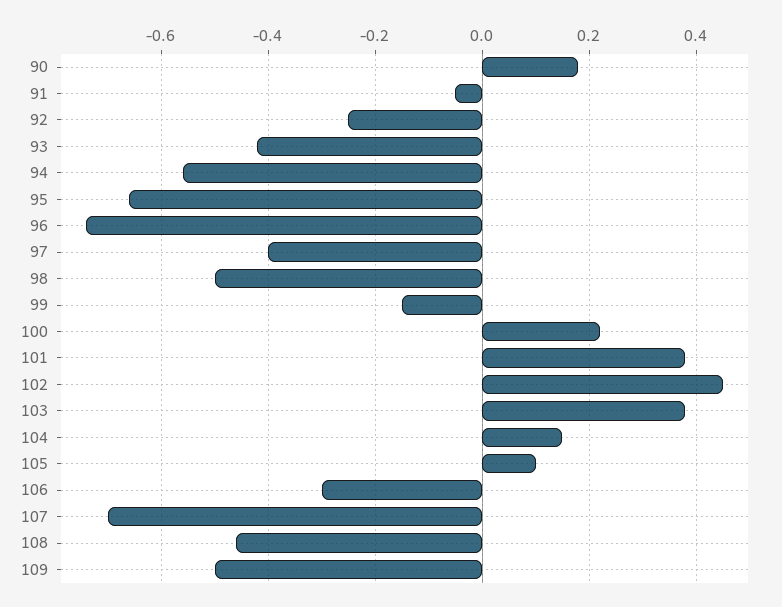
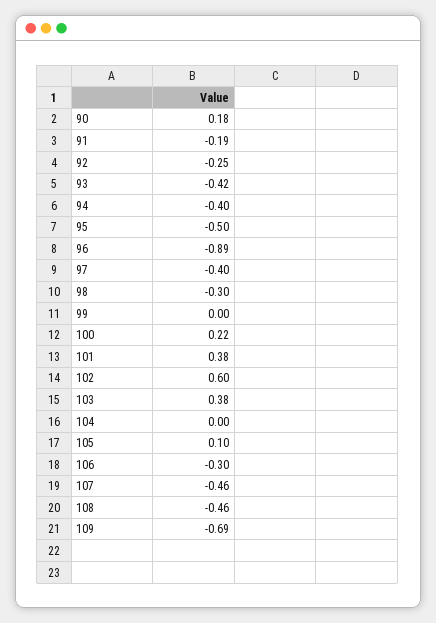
91: -0.05 -> -0.19
94: -0.55 -> -0.4
95: -0.65 -> -0.5
96: -0.75 -> -0.89
98: -0.5 -> -0.3
99: -0.15 -> 0
102: 0.45 -> 0.6
104: 0.15 -> 0
107: -0.7 -> -0.46
109: -0.5 -> -0.69

